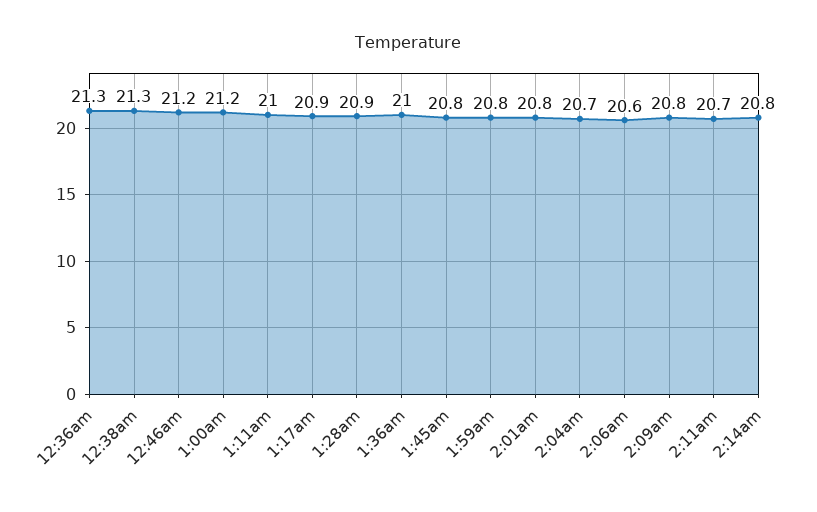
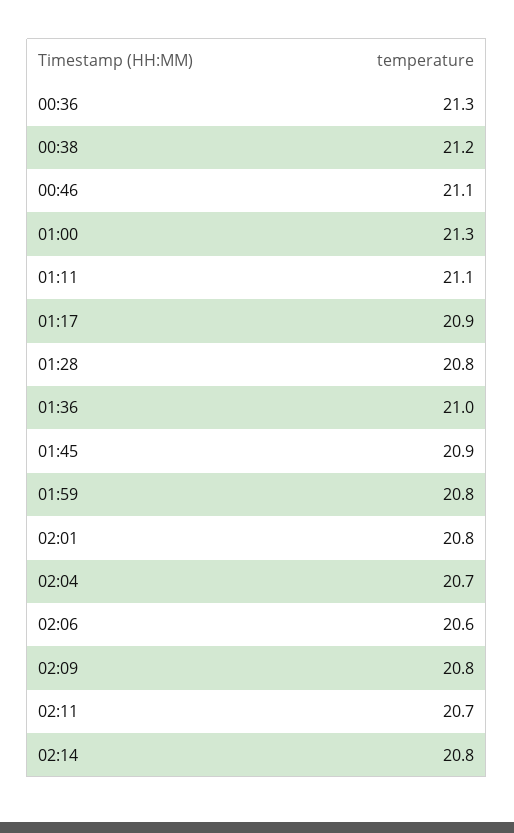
12:38am: 21.3 -> 21.2
12:46am: 21.2 -> 21.1
1:00am: 21.2 -> 21.3
1:11am: 21 -> 21.1
1:28am: 20.9 -> 20.8
1:45am: 20.8 -> 20.9

